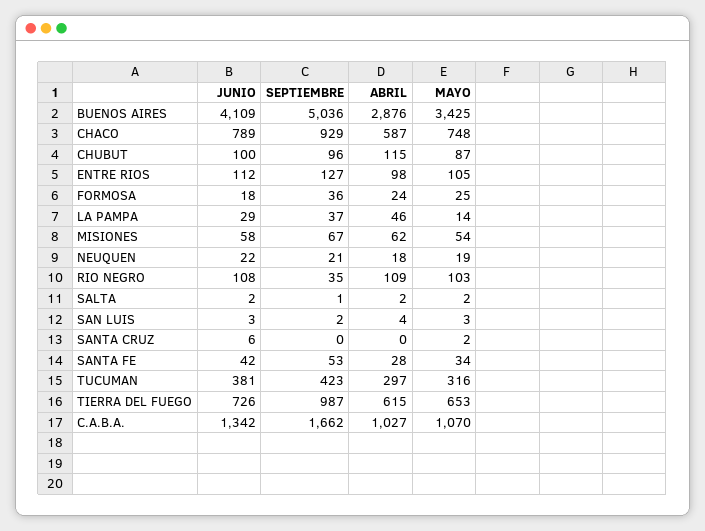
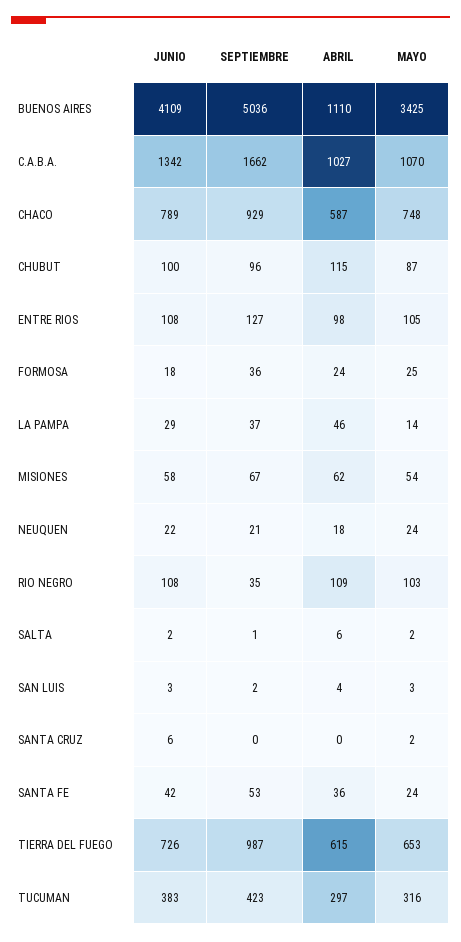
ABRIL, BUENOS AIRES: 2876 -> 1110
JUNIO, ENTRE RIOS: 112 -> 108
MAYO, NEUQUEN: 19 -> 24
ABRIL, SALTA: 2 -> 6
ABRIL, SANTA FE: 28 -> 36
MAYO, SANTA FE: 34 -> 24
JUNIO, TUCUMAN: 381 -> 383

